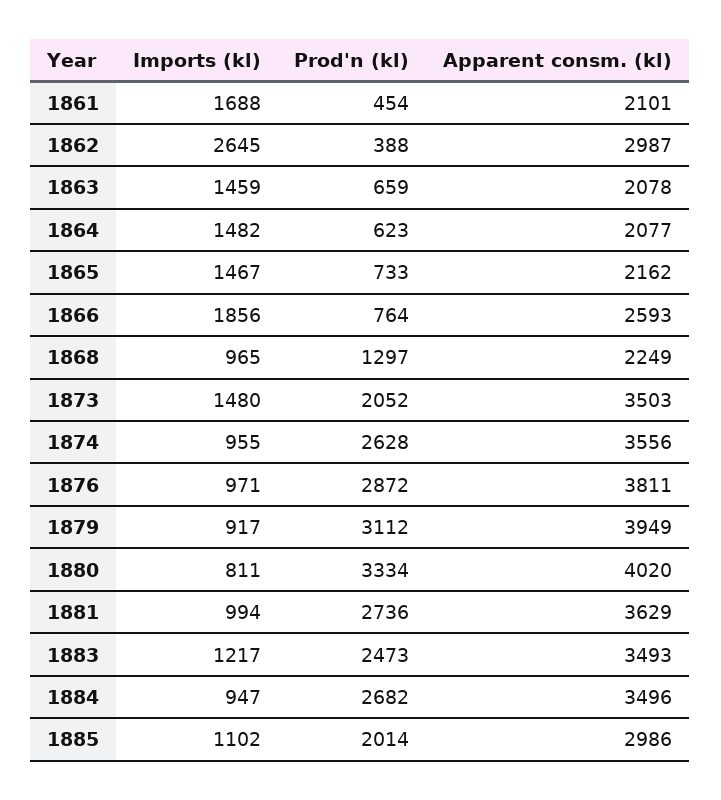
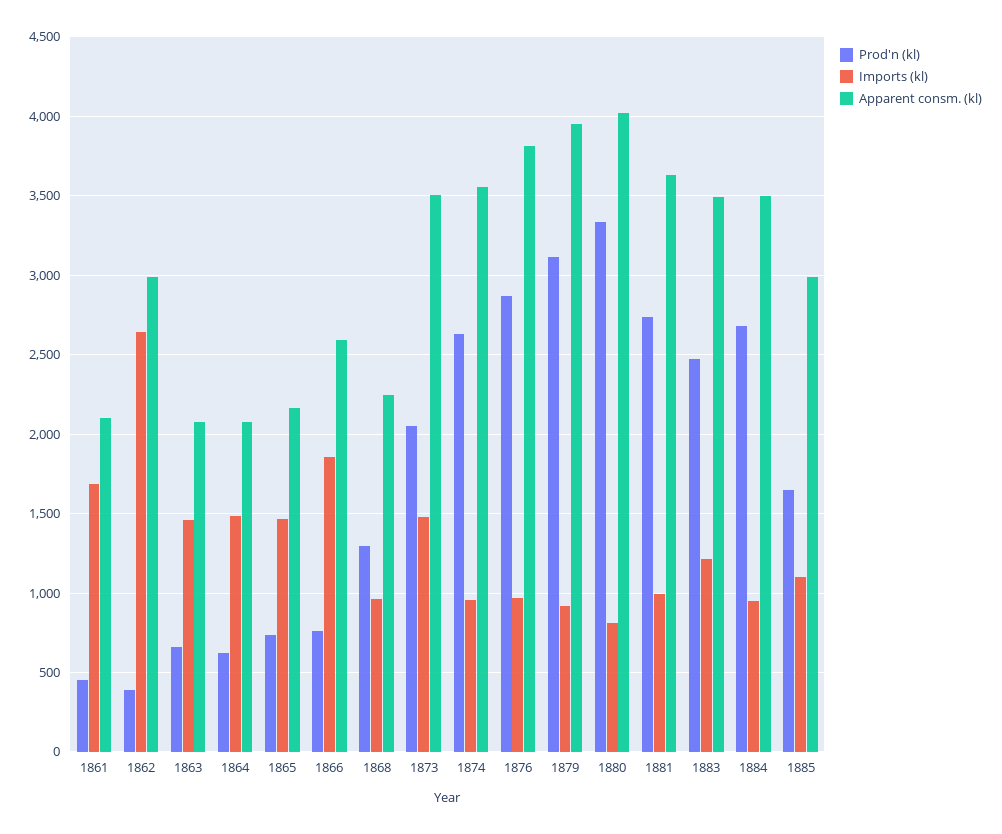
Prod'n (kl), 1885: 2014 -> 1650

